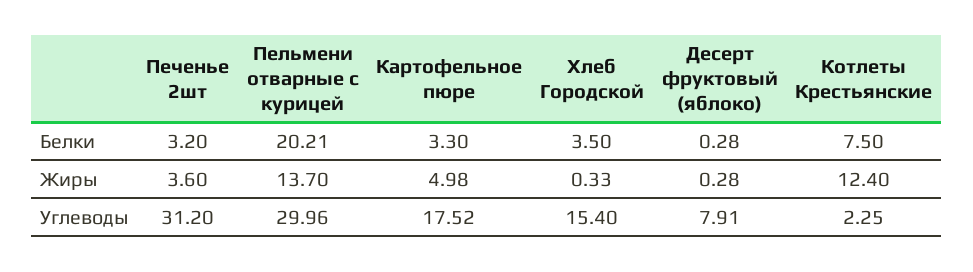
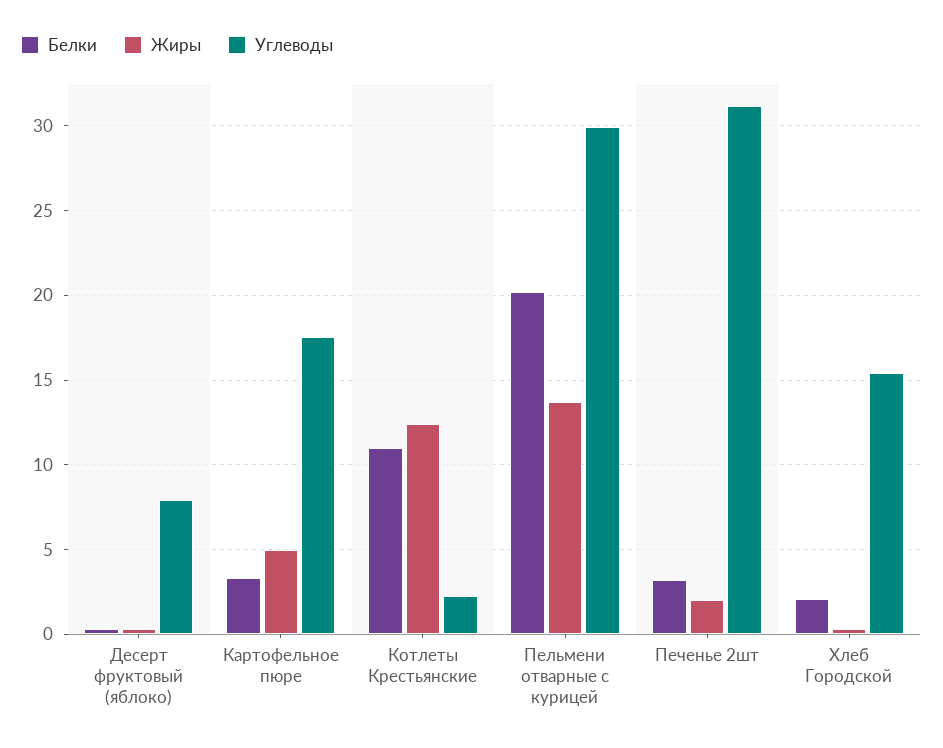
Белки, Хлеб Городской: 3.5 -> 2
Белки, Котлеты Крестьянские: 7.5 -> 11
Жиры, Печенье 2шт: 3.6 -> 2

